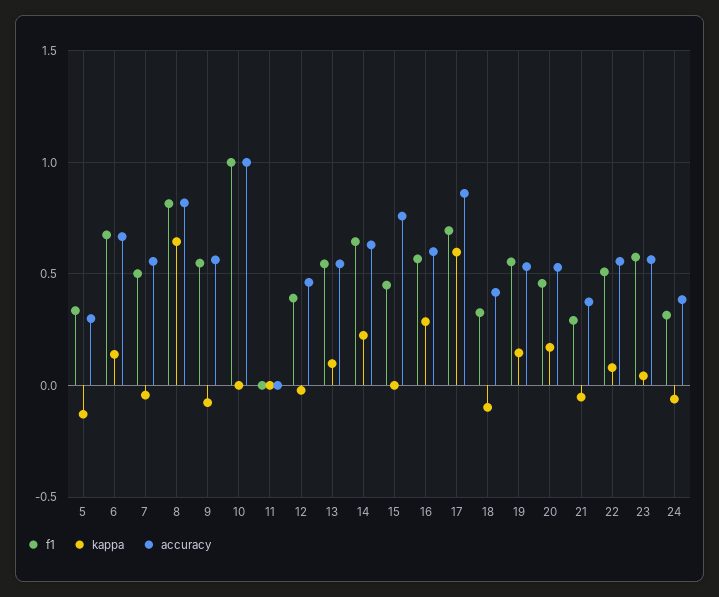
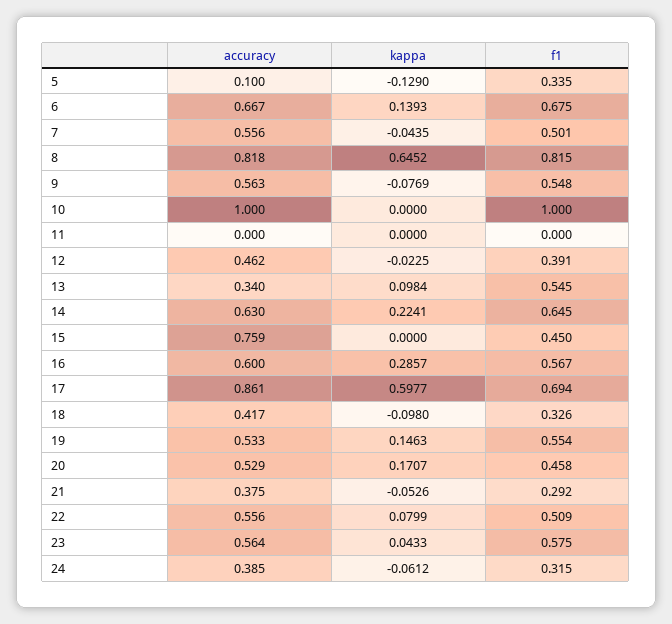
accuracy, 5: 0.3 -> 0.1
accuracy, 13: 0.55 -> 0.34

